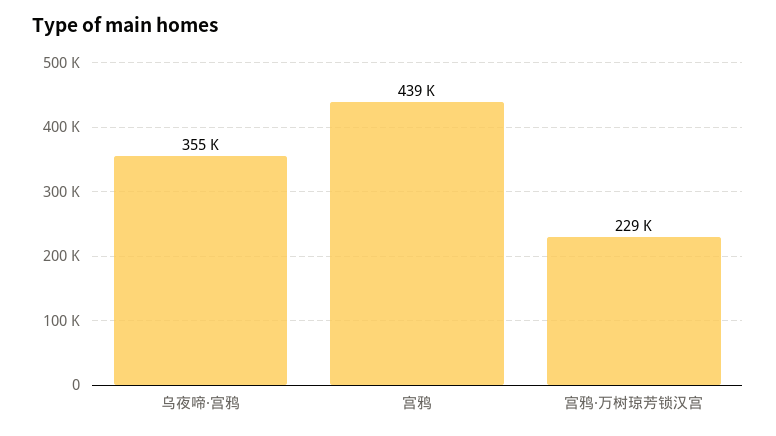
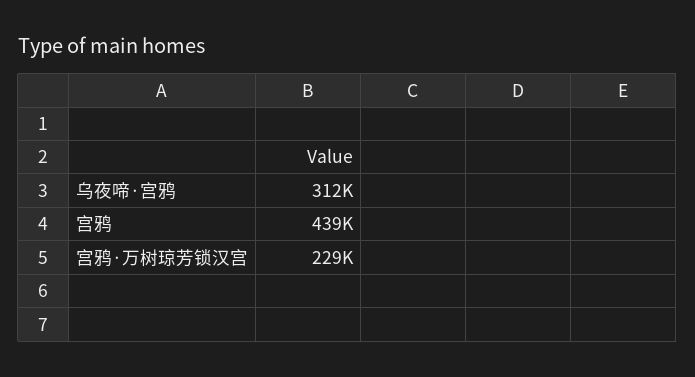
乌夜啼·宫鸦: 355000 -> 312000

